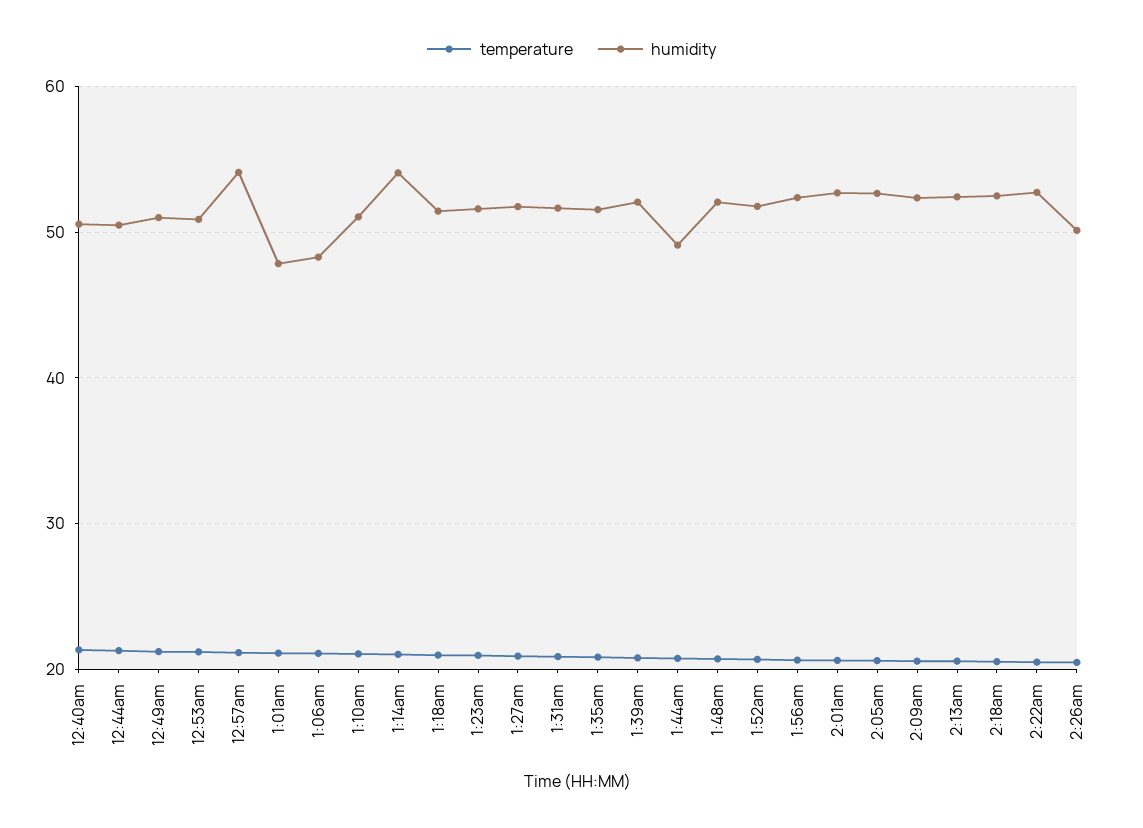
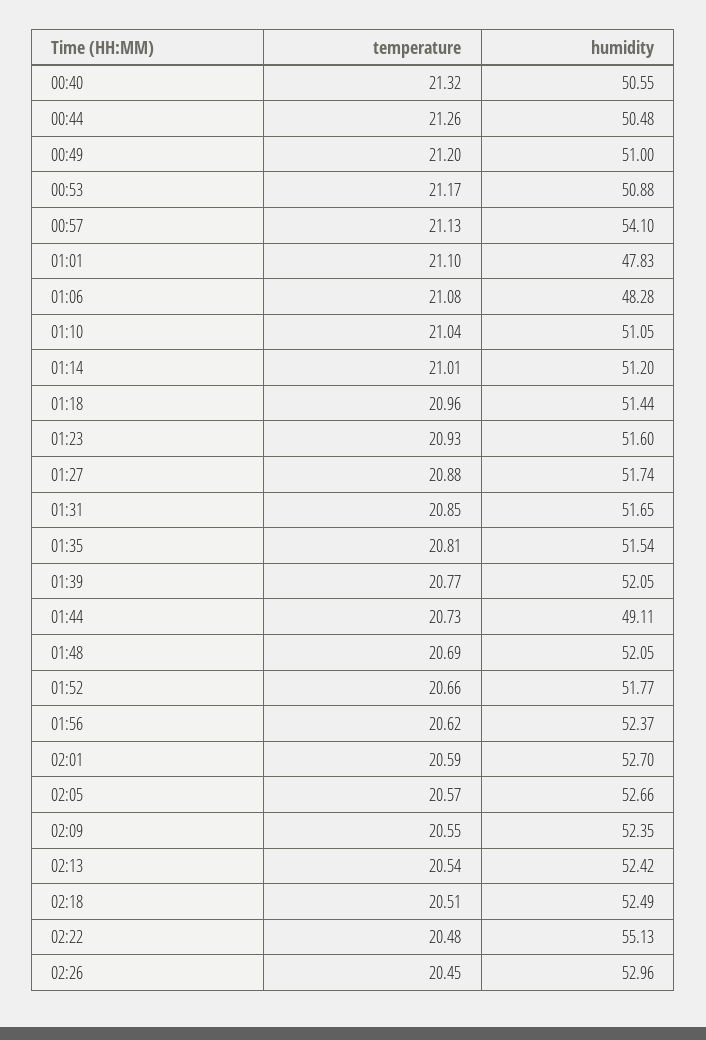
humidity, 1:14am: 54 -> 51.2
humidity, 2:22am: 53 -> 55.13
humidity, 2:26am: 50 -> 52.96

